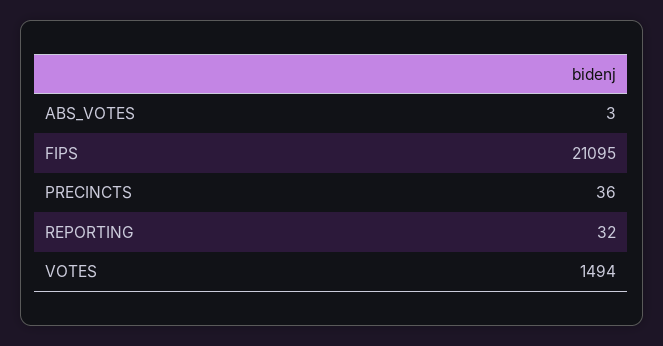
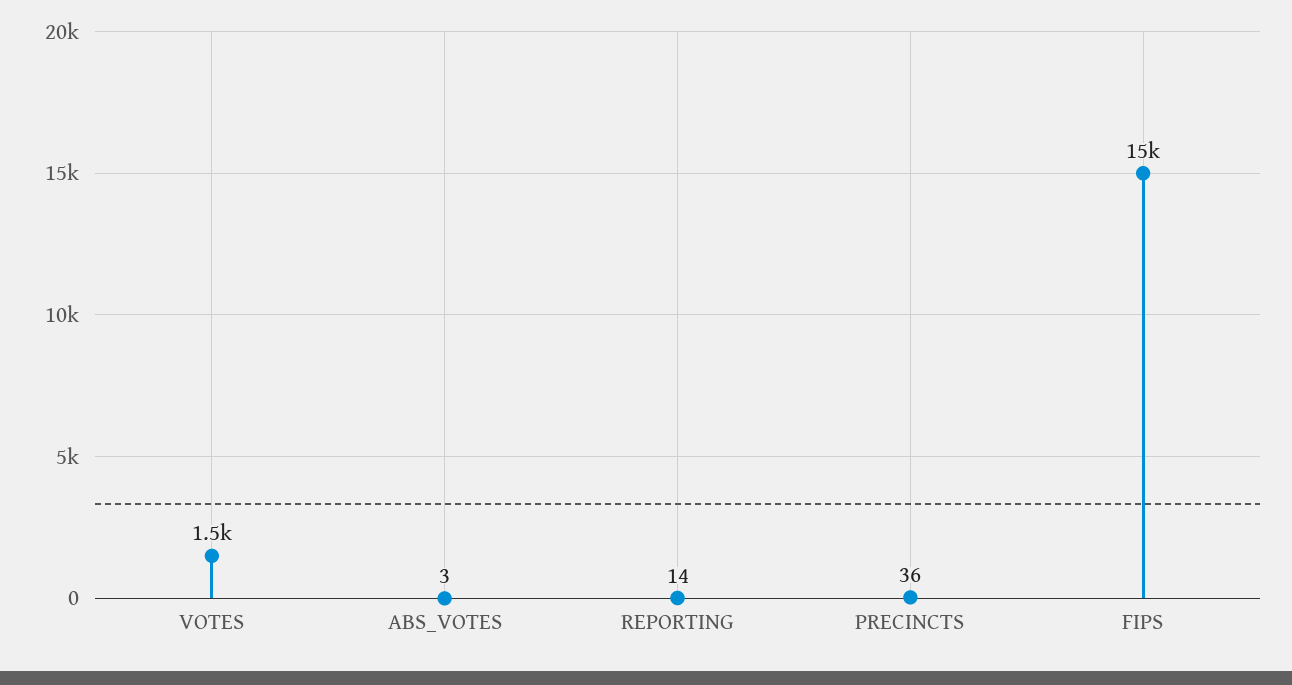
FIPS: 21095 -> 15000
REPORTING: 32 -> 14

